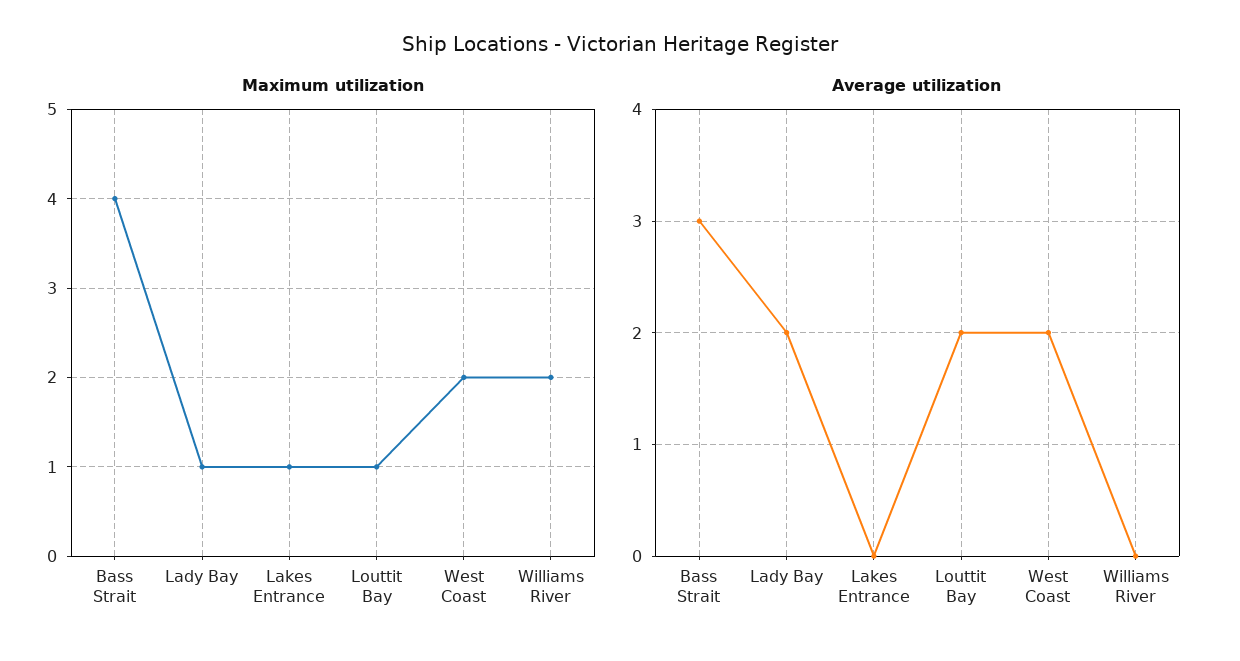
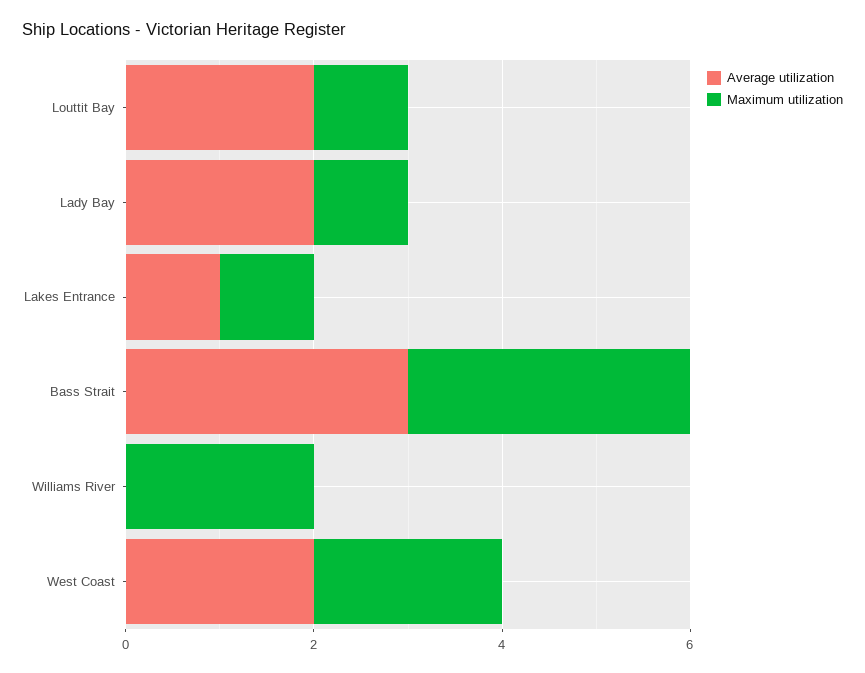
Maximum utilization, Bass Strait: 4 -> 3
Average utilization, Lakes Entrance: 0 -> 1

